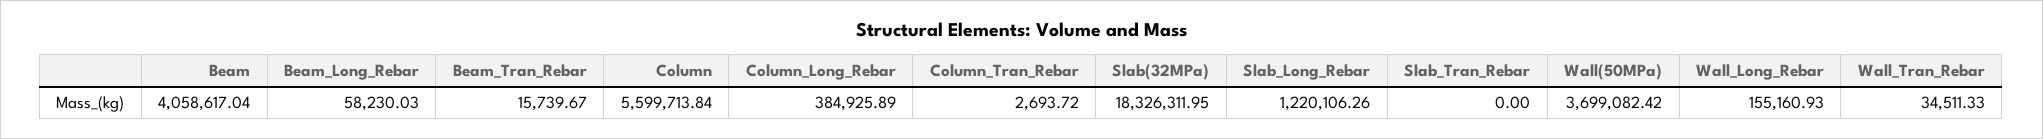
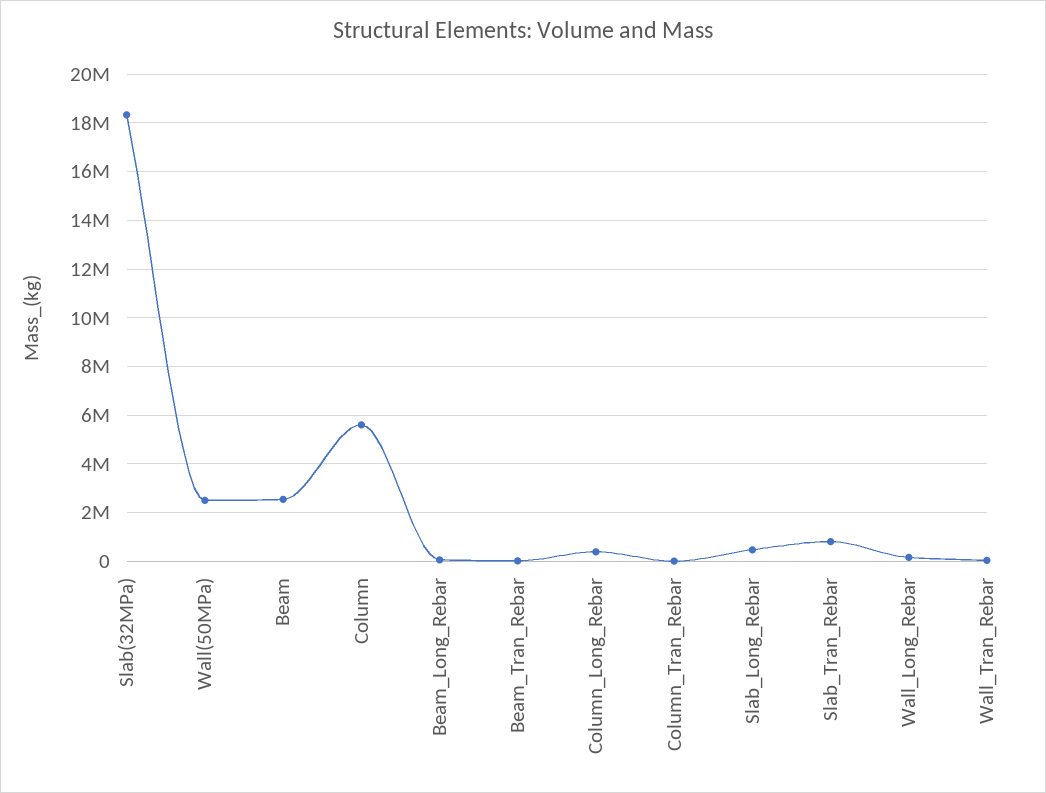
Beam: 4058617.04 -> 2500000
Slab_Long_Rebar: 1220106.26 -> 500000
Slab_Tran_Rebar: 0 -> 750000
Wall(50MPa): 3699082.42 -> 2500000

